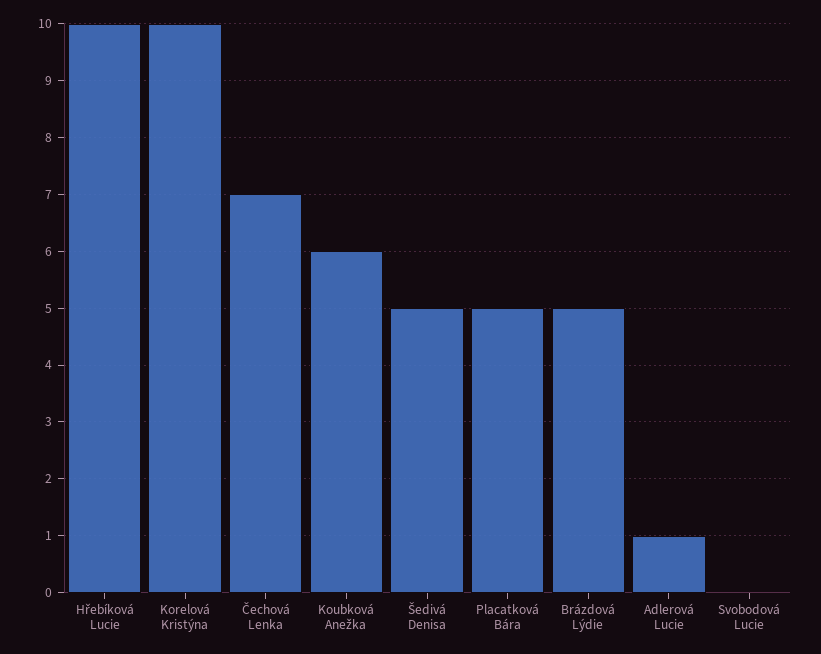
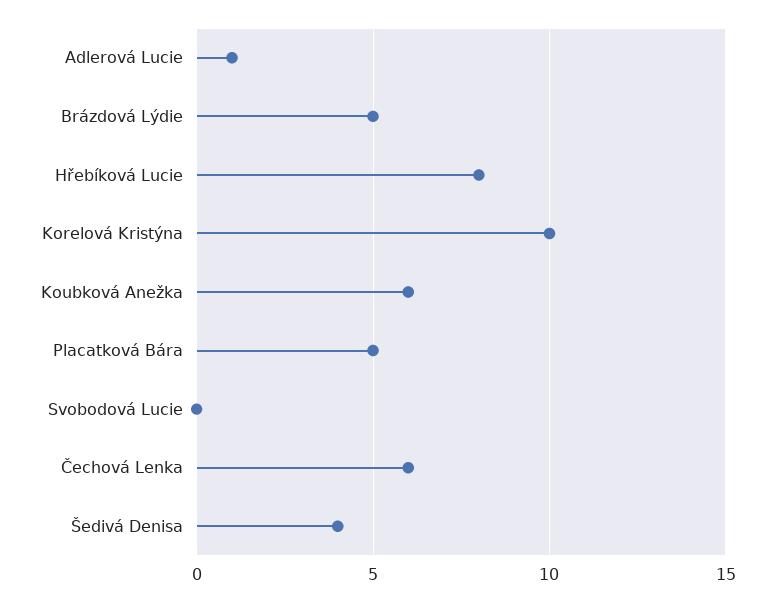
Hřebíková Lucie: 10 -> 8
Čechová Lenka: 7 -> 6
Šedivá Denisa: 5 -> 4

